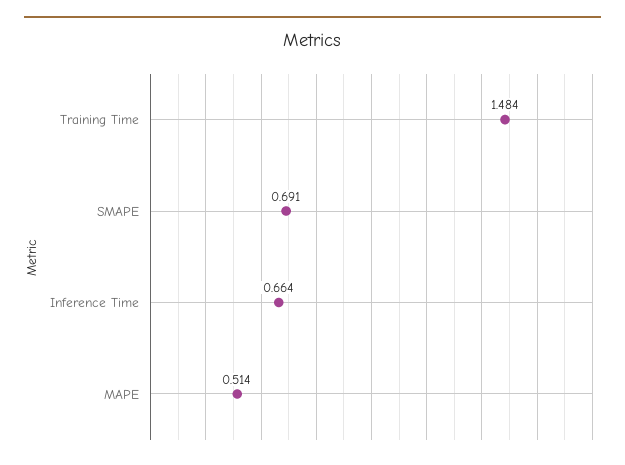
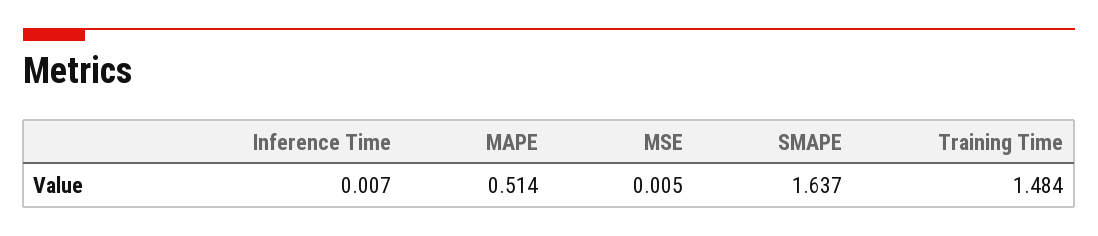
SMAPE: 0.691 -> 1.637
Inference Time: 0.664 -> 0.007
MSE: none -> 0.005

